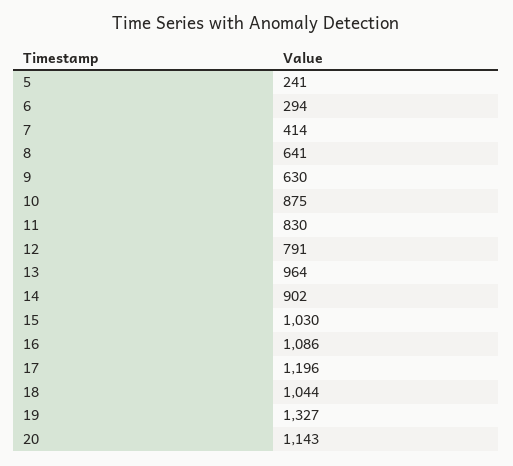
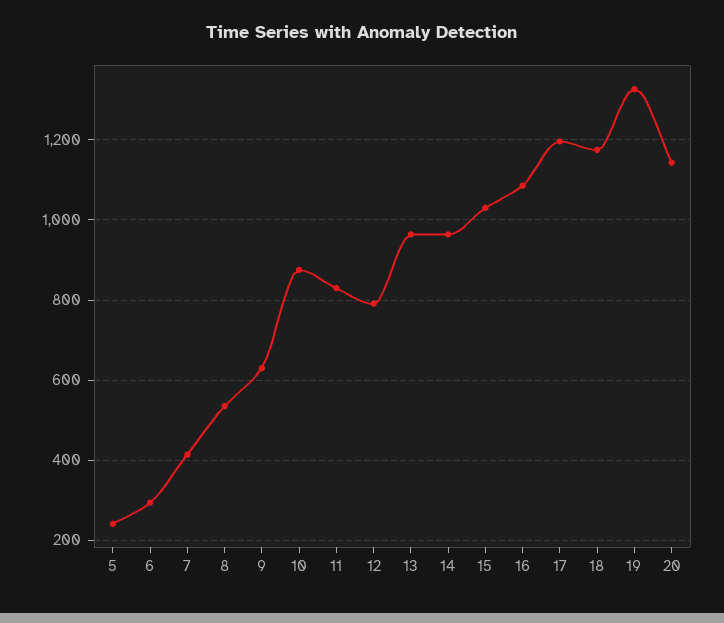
8: 641 -> 540
14: 902 -> 960
18: 1044 -> 1180

